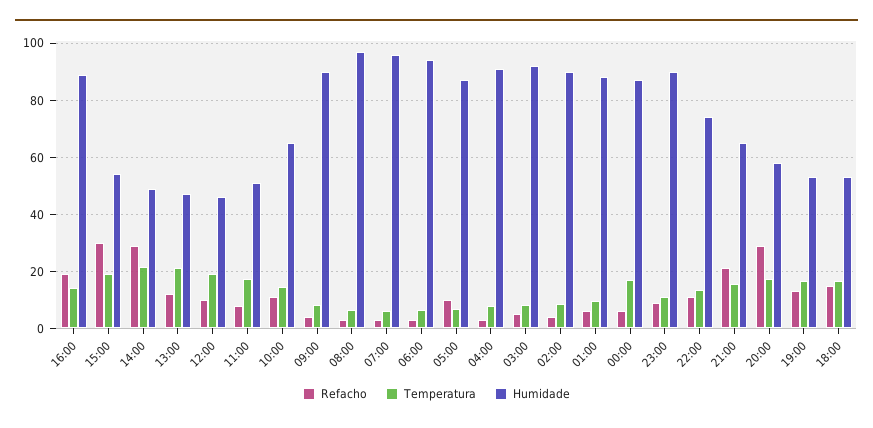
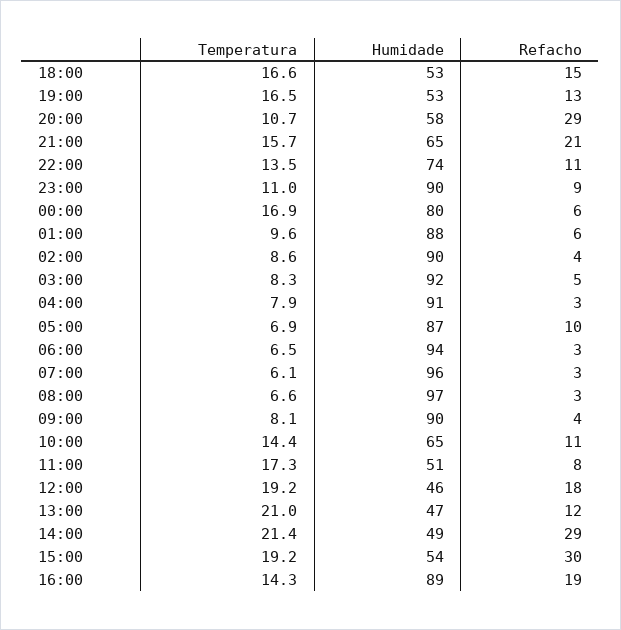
Refacho, 12:00: 10 -> 18
Humidade, 00:00: 87.5 -> 80
Temperatura, 20:00: 17.5 -> 10.7

